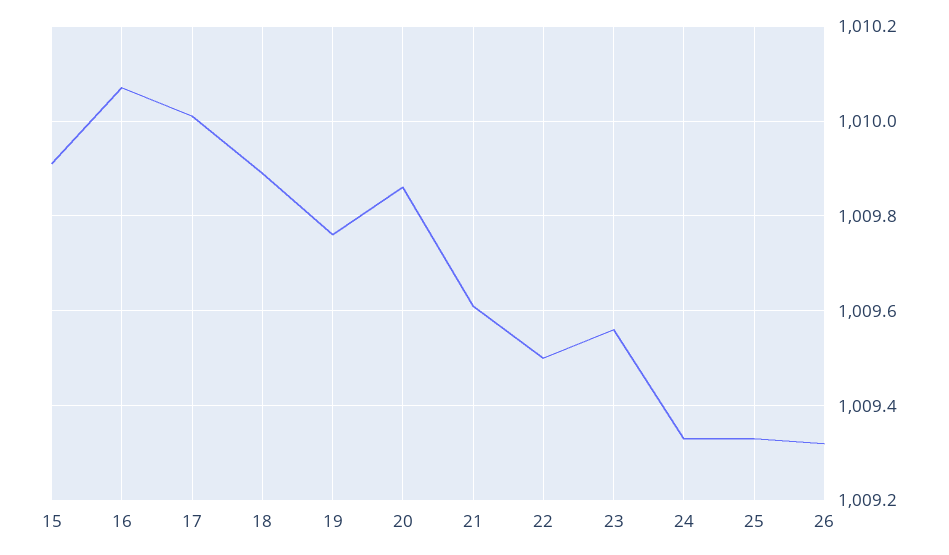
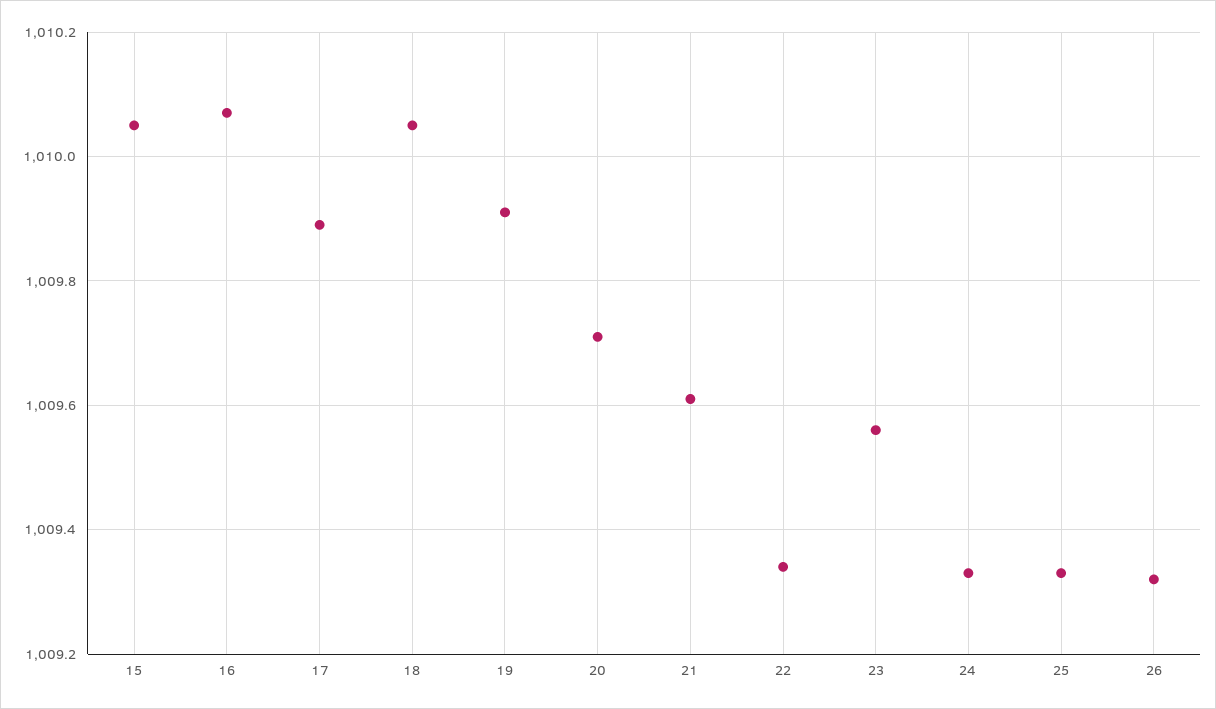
15: 1009.9 -> 1010.05
17: 1010 -> 1009.9
18: 1009.9 -> 1010.05
19: 1009.75 -> 1009.9
20: 1009.85 -> 1009.7
22: 1009.5 -> 1009.35

